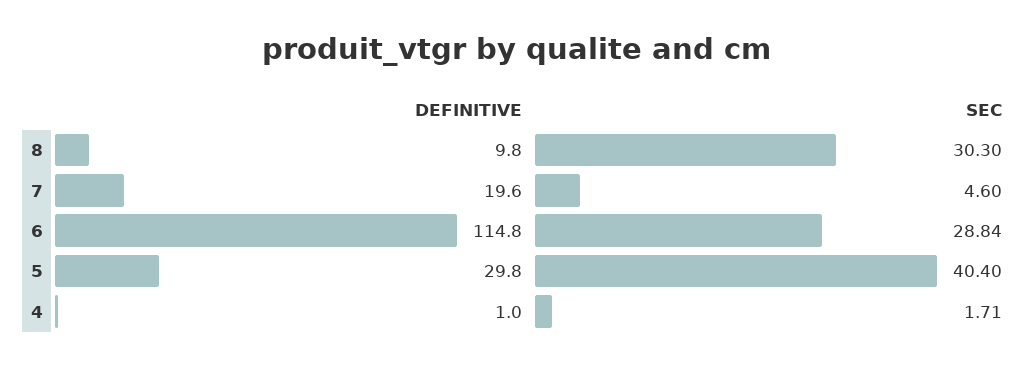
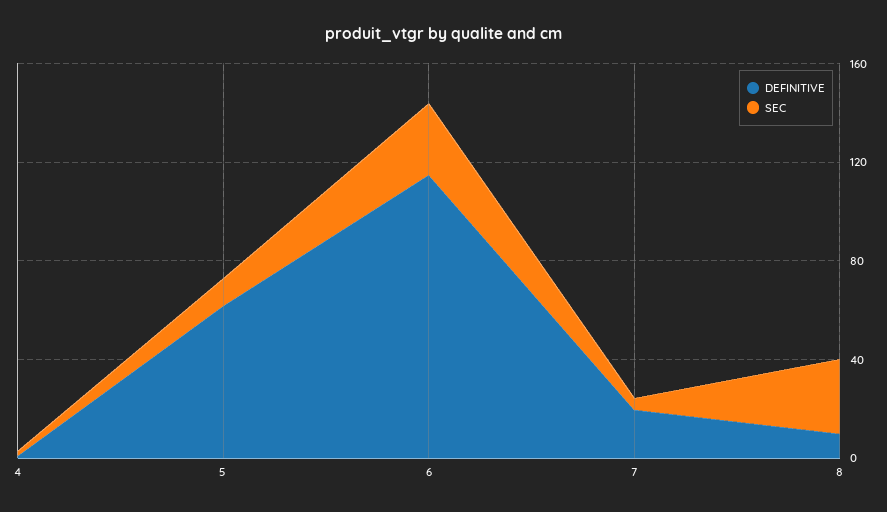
DEFINITIVE, 5: 29.8 -> 60
SEC, 5: 40.4 -> 10

